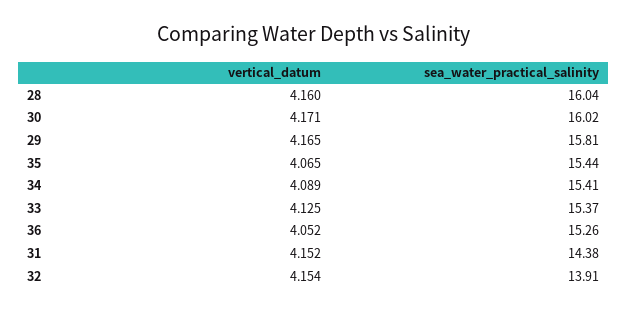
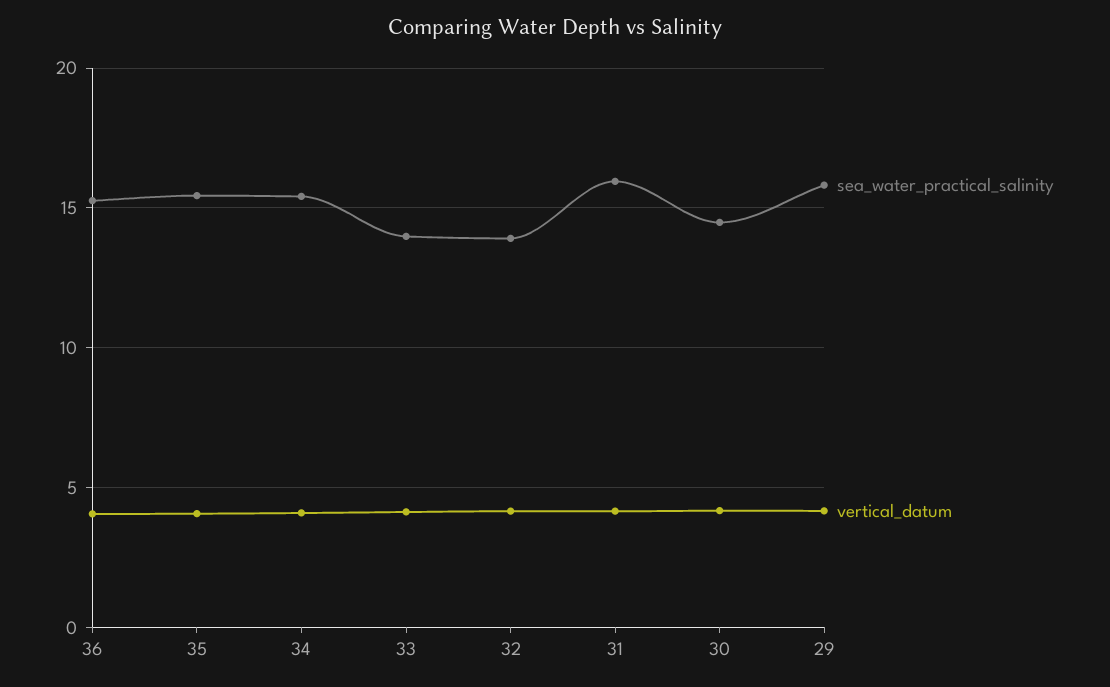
vertical_datum, 28: 4.16 -> none
sea_water_practical_salinity, 28: 16.04 -> none
sea_water_practical_salinity, 30: 16.02 -> 14.5
sea_water_practical_salinity, 33: 15.37 -> 14
sea_water_practical_salinity, 31: 14.38 -> 16

